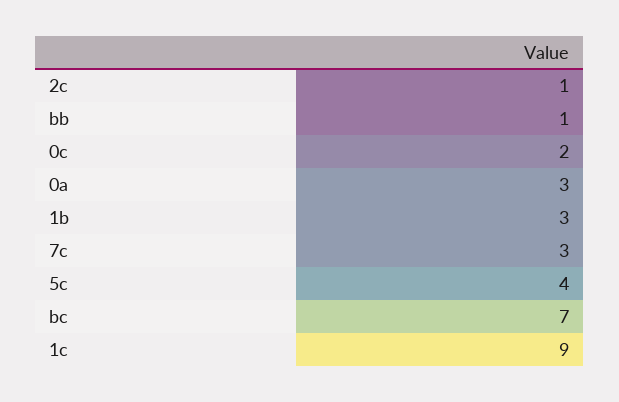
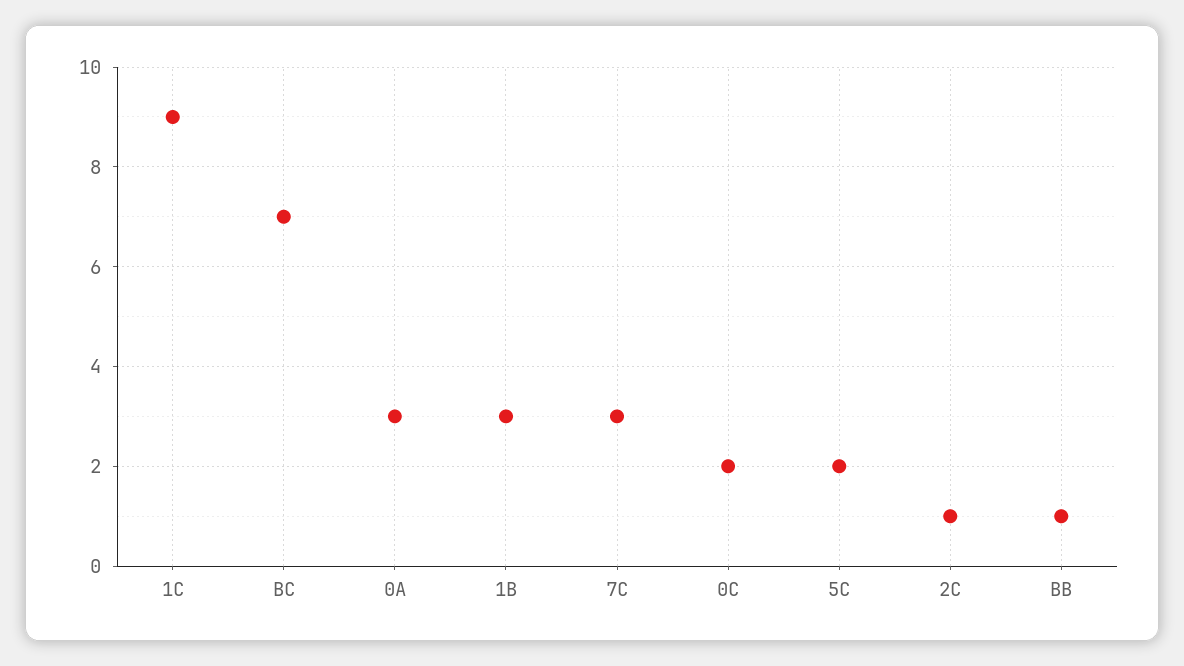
5c: 4 -> 2

